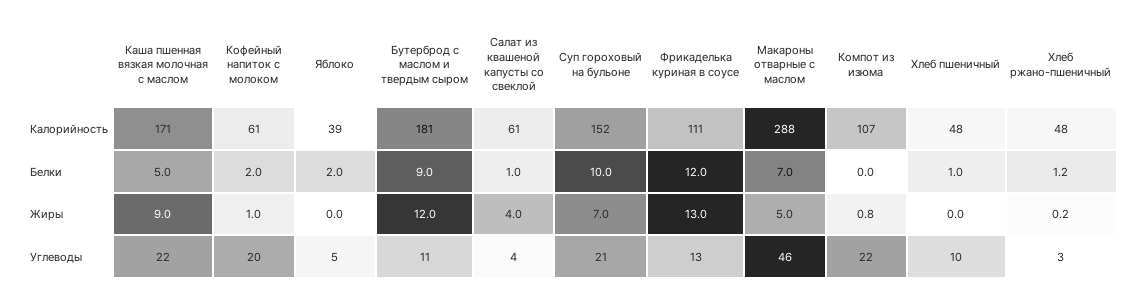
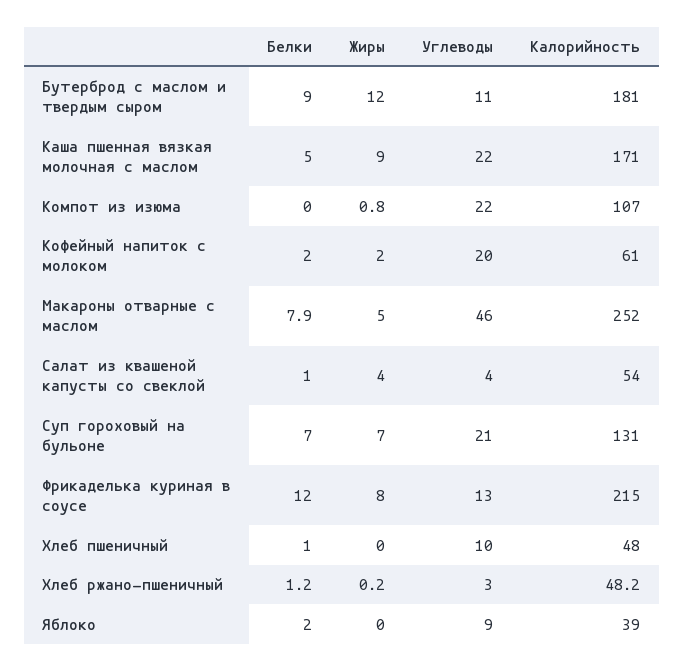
Салат из квашеной капусты со свеклой, Калорийность: 61 -> 54
Суп гороховый на бульоне, Калорийность: 152 -> 131
Фрикаделька куриная в соусе, Калорийность: 111 -> 215
Макароны отварные с маслом, Калорийность: 288 -> 252
Суп гороховый на бульоне, Белки: 10 -> 7
Макароны отварные с маслом, Белки: 7 -> 7.9
Кофейный напиток с молоком, Жиры: 1 -> 2
Фрикаделька куриная в соусе, Жиры: 13 -> 8
Яблоко, Углеводы: 5 -> 9

